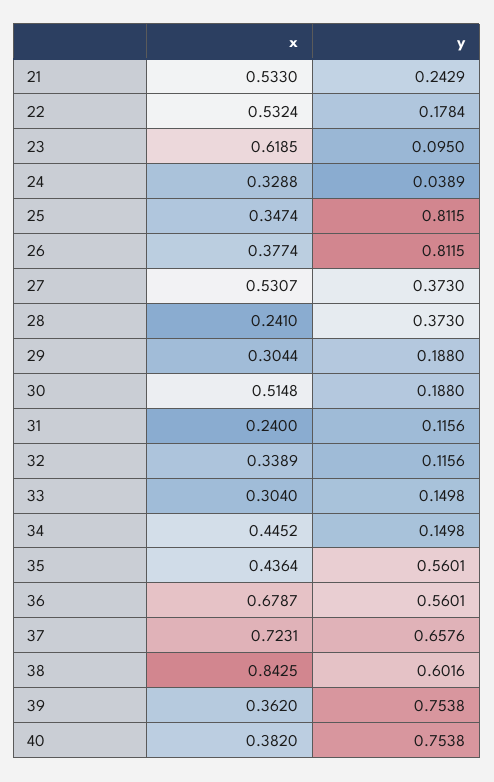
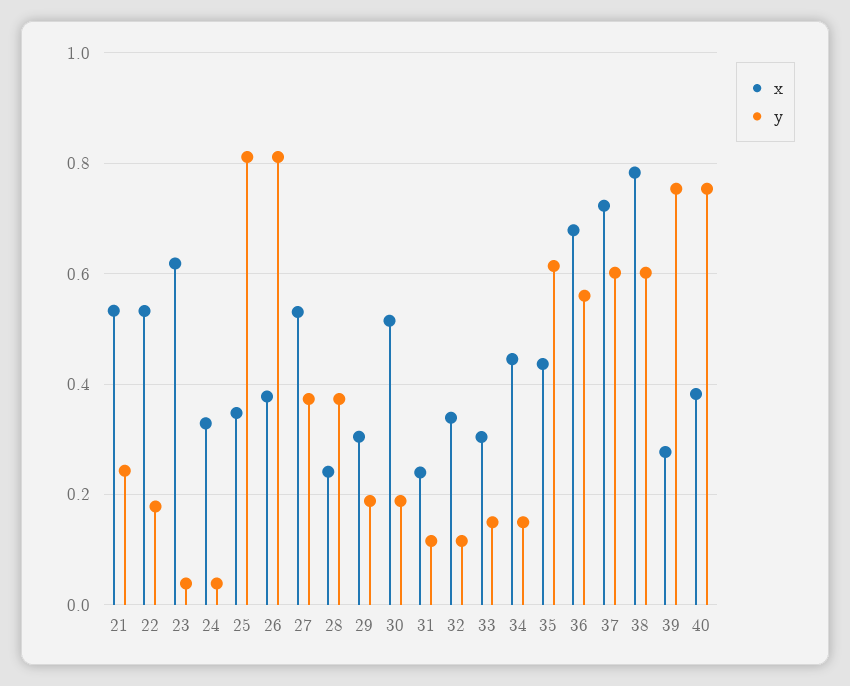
y, 23: 0.095 -> 0.04
y, 35: 0.5601 -> 0.62
y, 37: 0.6576 -> 0.6
x, 38: 0.8425 -> 0.78
x, 39: 0.362 -> 0.28

